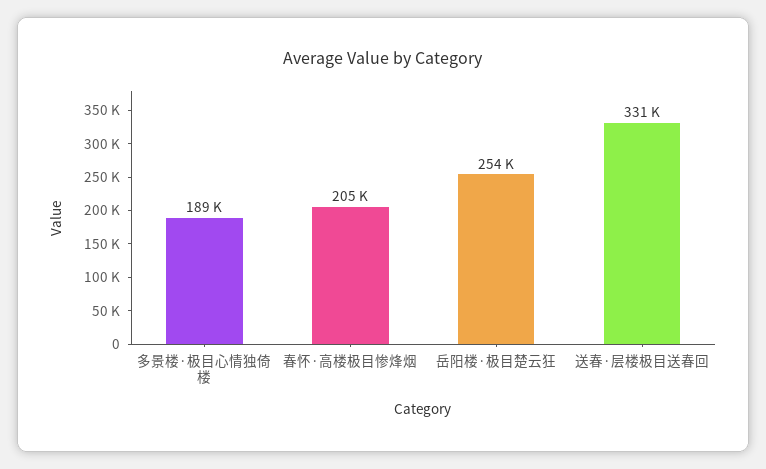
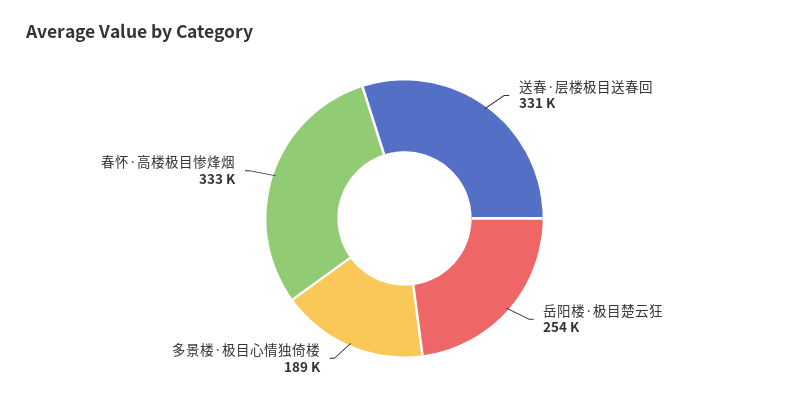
春怀·高楼极目惨烽烟: 205000 -> 333000

